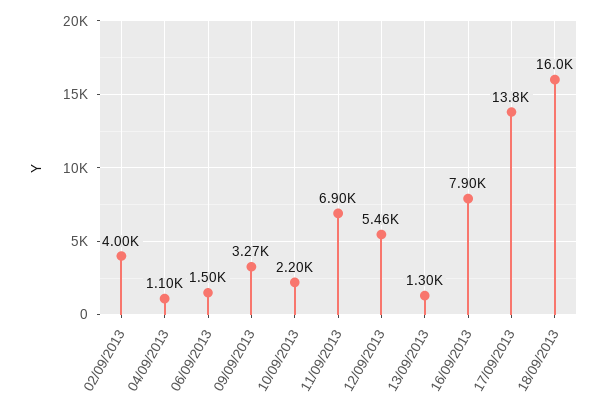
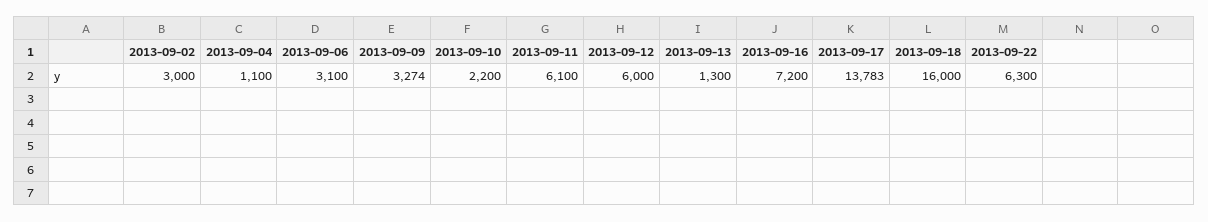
02/09/2013: 4000 -> 3000
06/09/2013: 1500 -> 3100
11/09/2013: 6900 -> 6100
12/09/2013: 5460 -> 6000
16/09/2013: 7900 -> 7200
2013-09-22: none -> 6300

